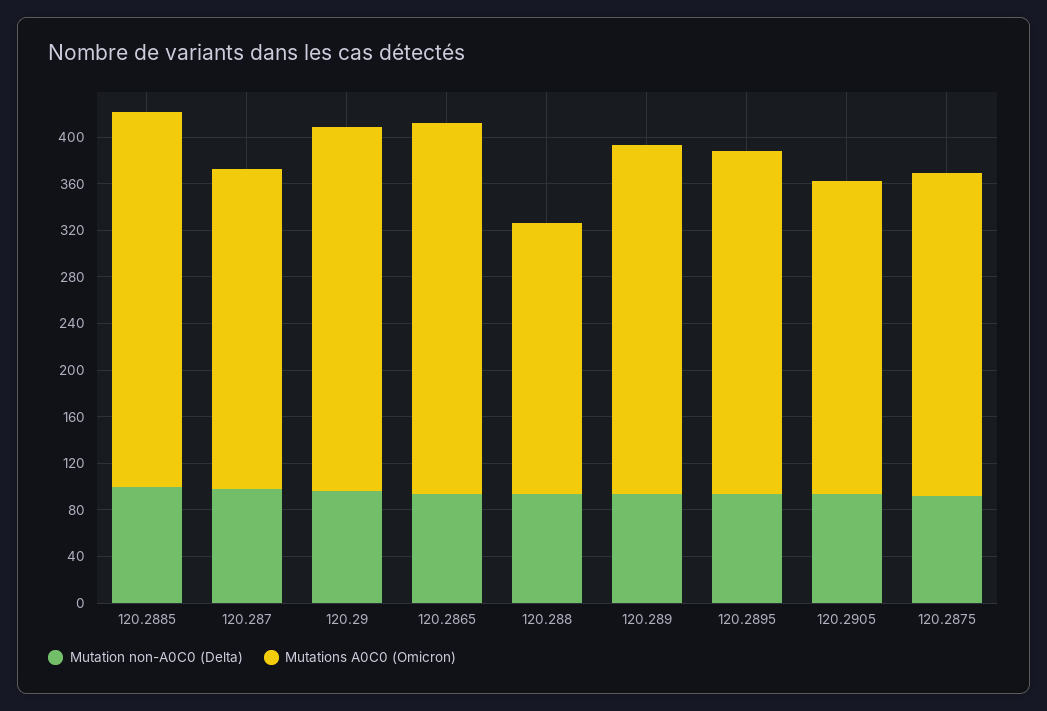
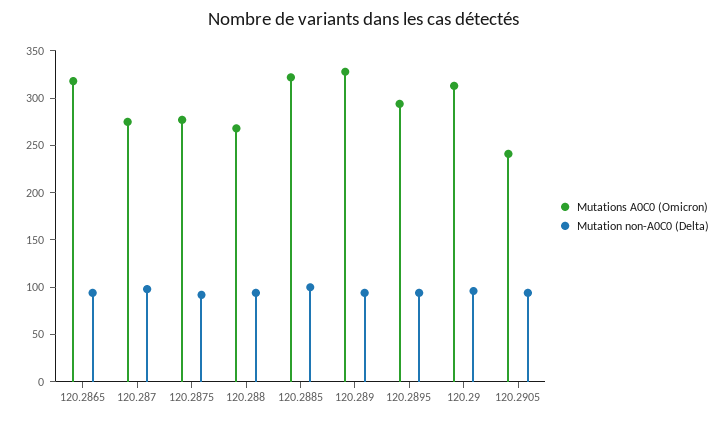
Mutations A0C0 (Omicron), 120.288: 230 -> 270
Mutations A0C0 (Omicron), 120.289: 300 -> 330
Mutations A0C0 (Omicron), 120.2905: 270 -> 240

